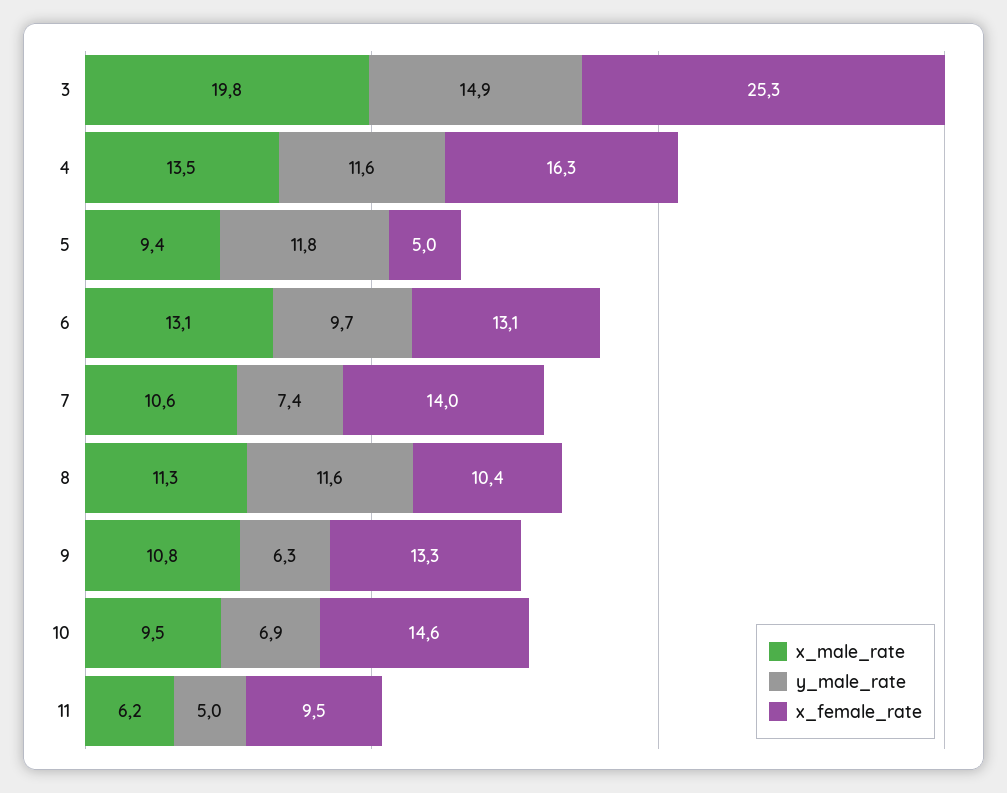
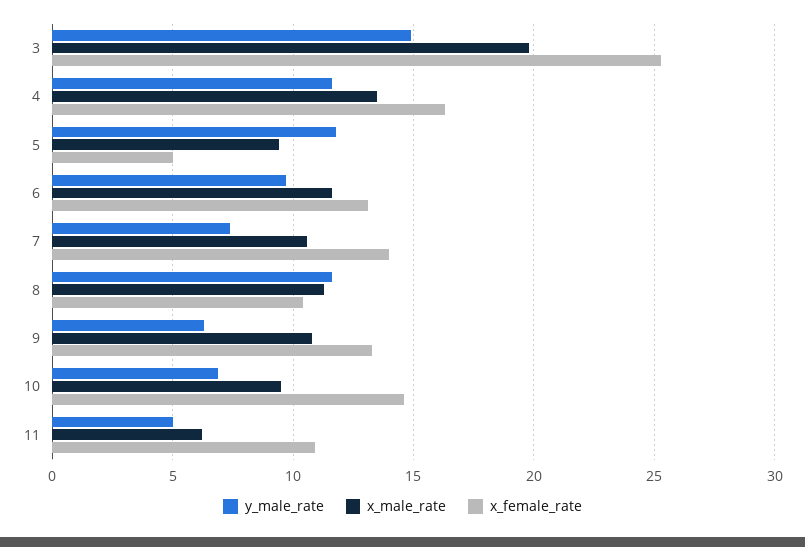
x_male_rate, 6: 13.1 -> 11.5
x_female_rate, 11: 9.5 -> 11

